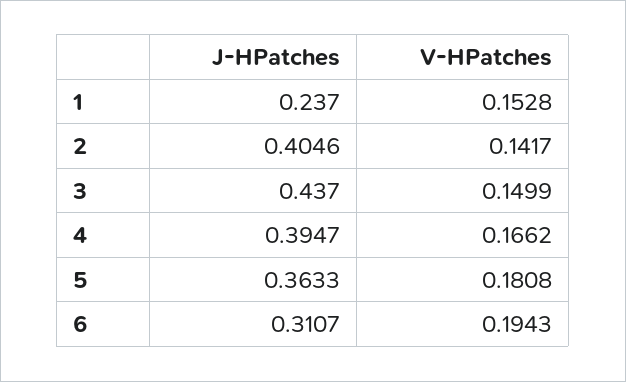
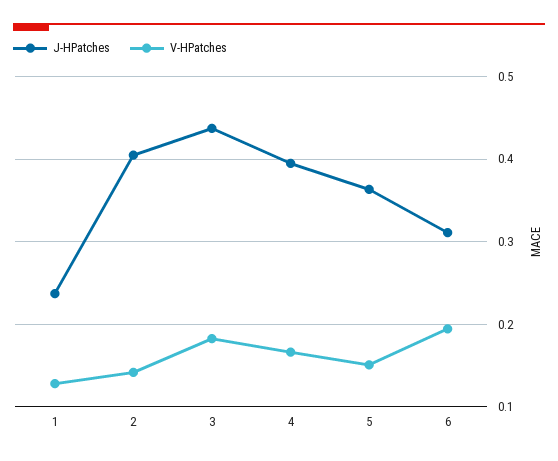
V-HPatches, 1: 0.1528 -> 0.13
V-HPatches, 3: 0.1499 -> 0.18
V-HPatches, 5: 0.1808 -> 0.15

